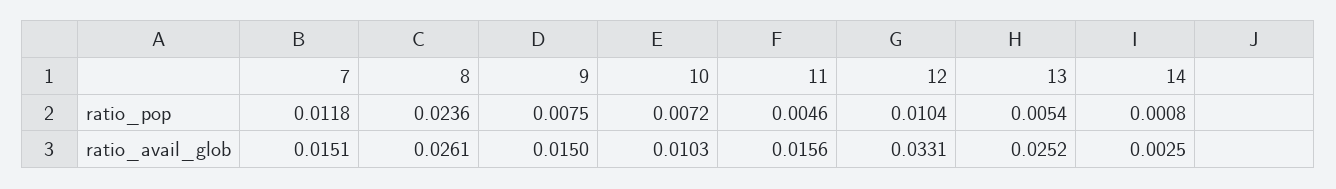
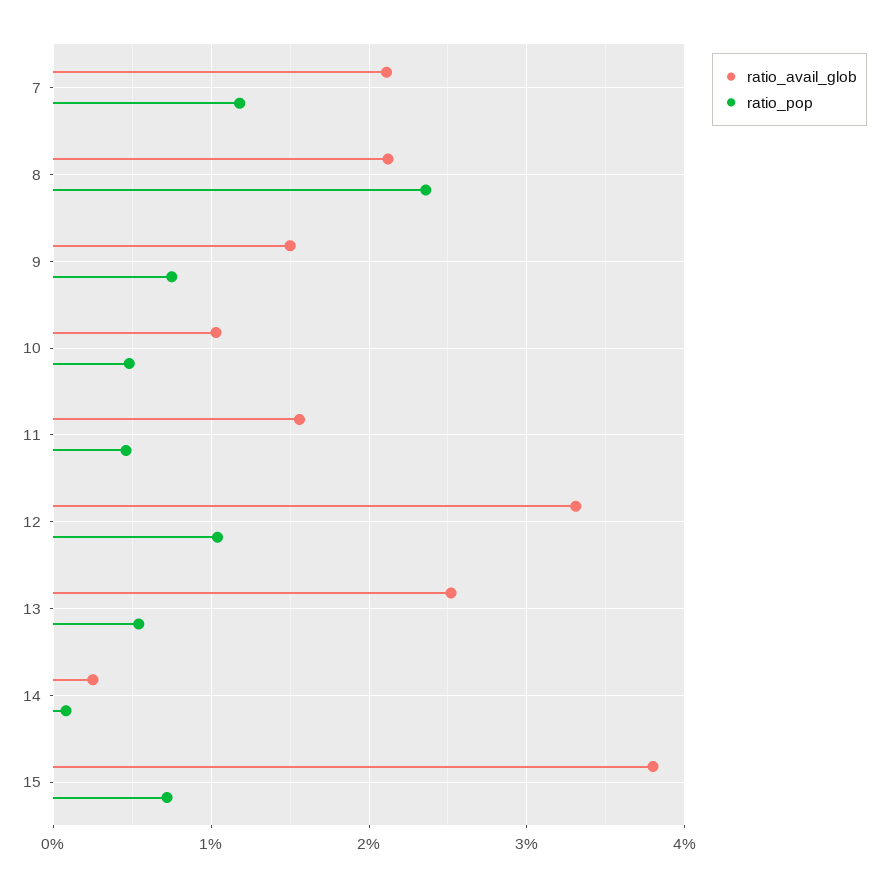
ratio_pop, 10: 0.0072 -> 0.005
ratio_avail_glob, 7: 0.0151 -> 0.021
ratio_avail_glob, 8: 0.0261 -> 0.021
ratio_avail_glob, 15: none -> 0.038
ratio_pop, 15: none -> 0.007

